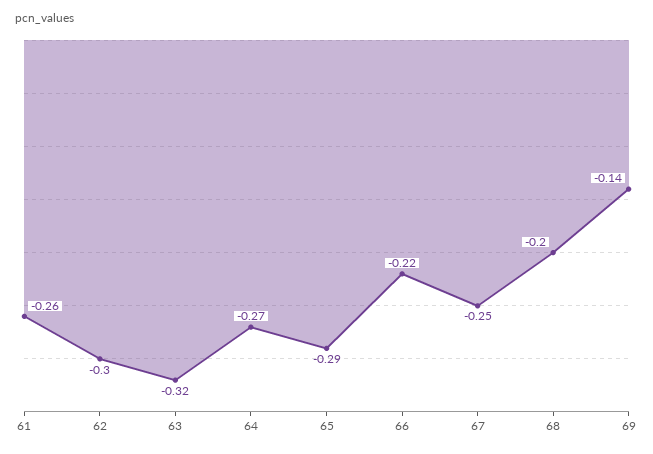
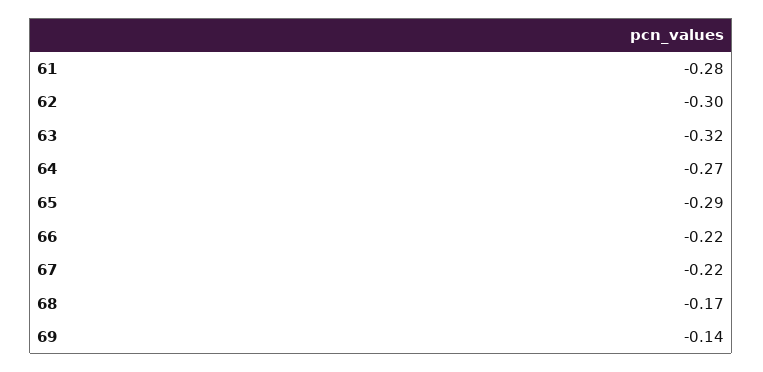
61: -0.26 -> -0.28
67: -0.25 -> -0.22
68: -0.2 -> -0.17

